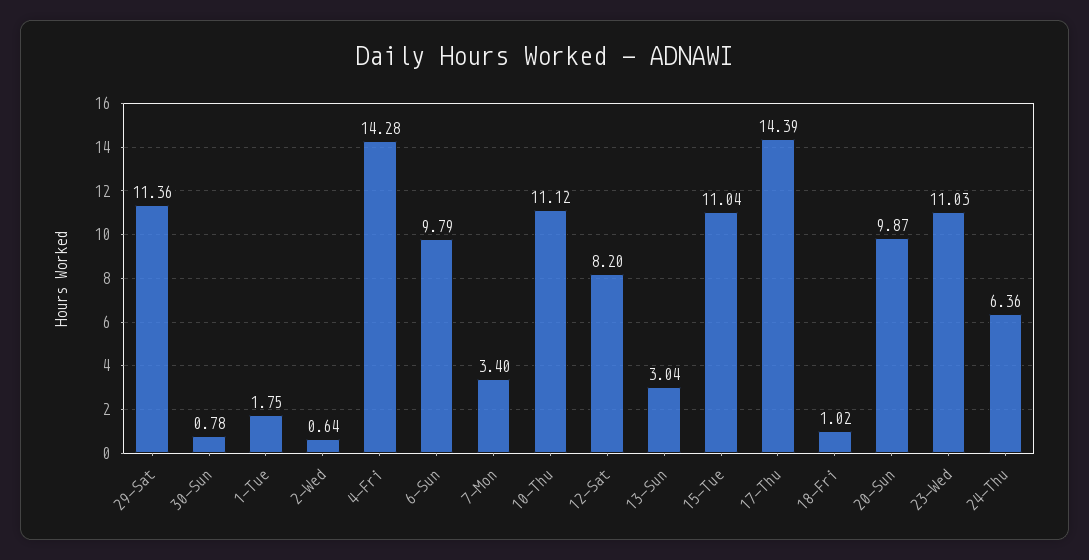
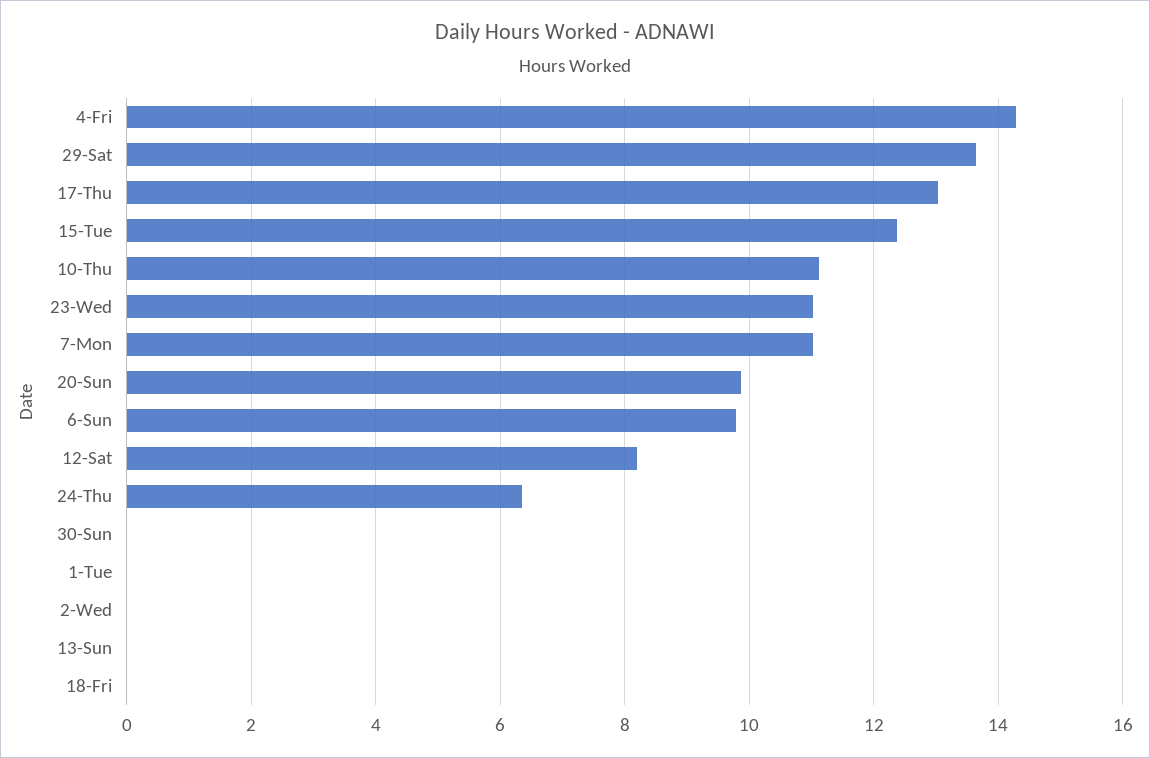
29-Sat: 11.36 -> 13.6
30-Sun: 0.78 -> 0
1-Tue: 1.75 -> 0
2-Wed: 0.64 -> 0
7-Mon: 3.4 -> 11
13-Sun: 3.04 -> 0
15-Tue: 11.04 -> 12.4
17-Thu: 14.39 -> 13
18-Fri: 1.02 -> 0

